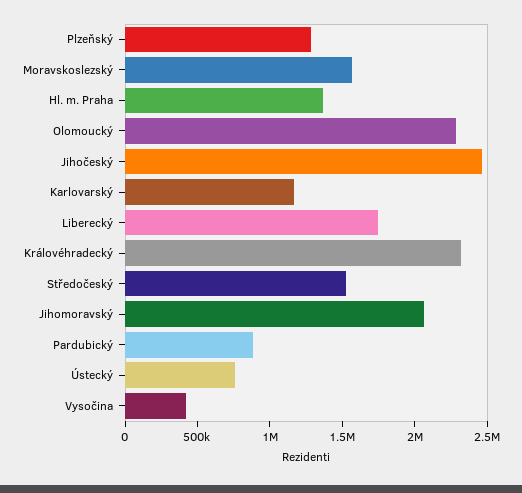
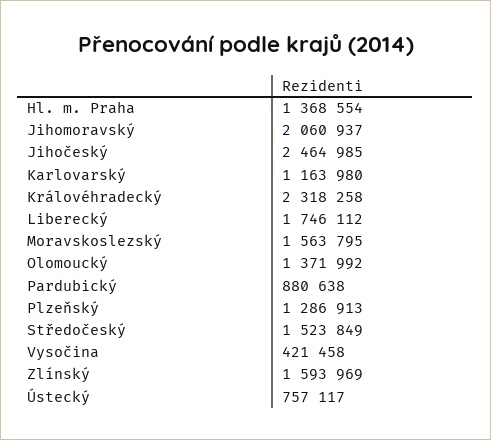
Olomoucký: 2300000 -> 1371992
Zlínský: none -> 1593969

